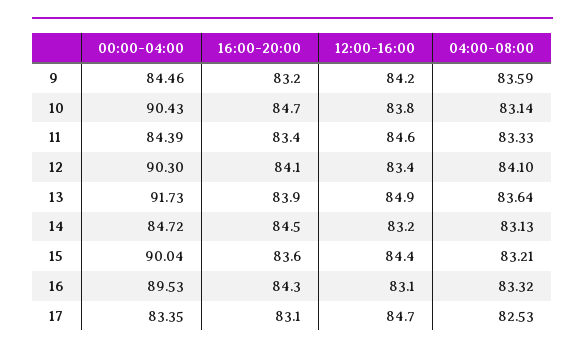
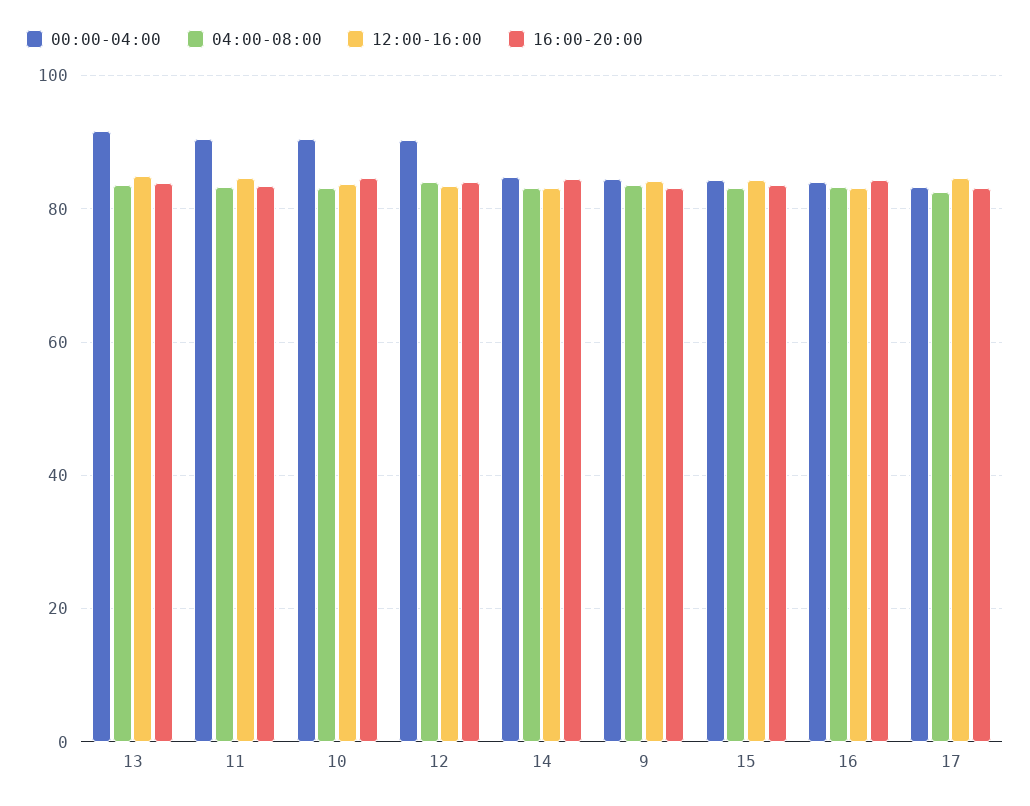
00:00-04:00, 11: 84.39 -> 90
00:00-04:00, 15: 90.04 -> 84
00:00-04:00, 16: 89.53 -> 84

